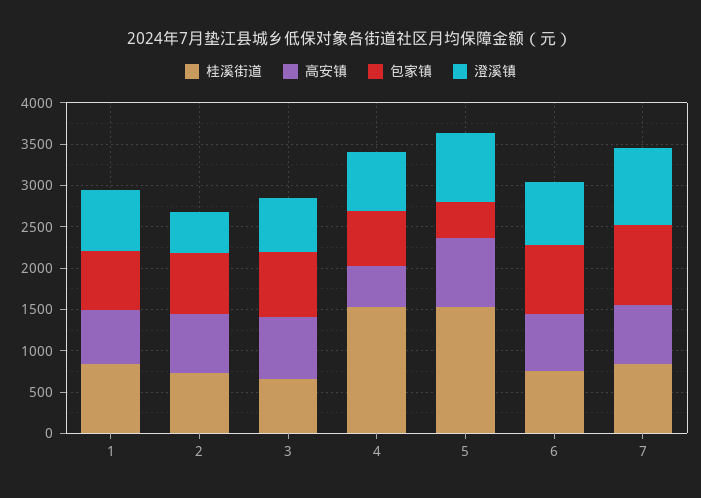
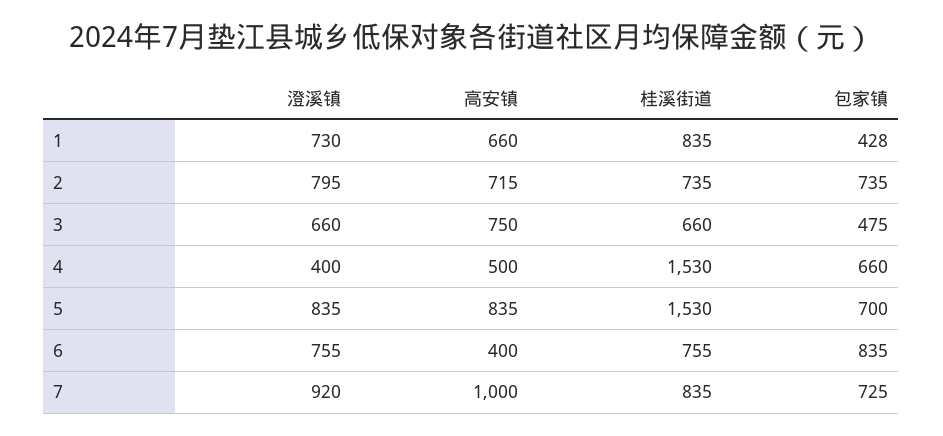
包家镇, 1: 700 -> 428
澄溪镇, 2: 500 -> 795
包家镇, 3: 800 -> 475
澄溪镇, 4: 700 -> 400
包家镇, 5: 400 -> 700
高安镇, 6: 700 -> 400
高安镇, 7: 700 -> 1000
包家镇, 7: 1000 -> 725

